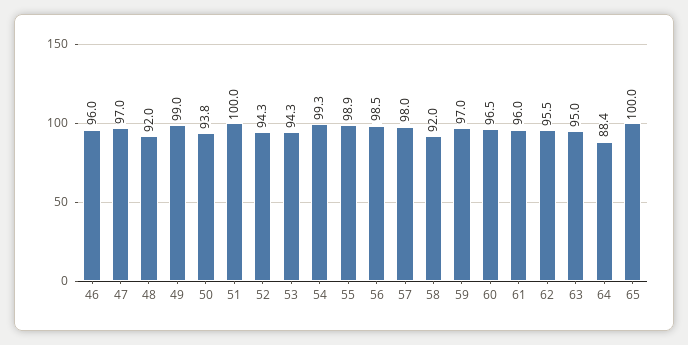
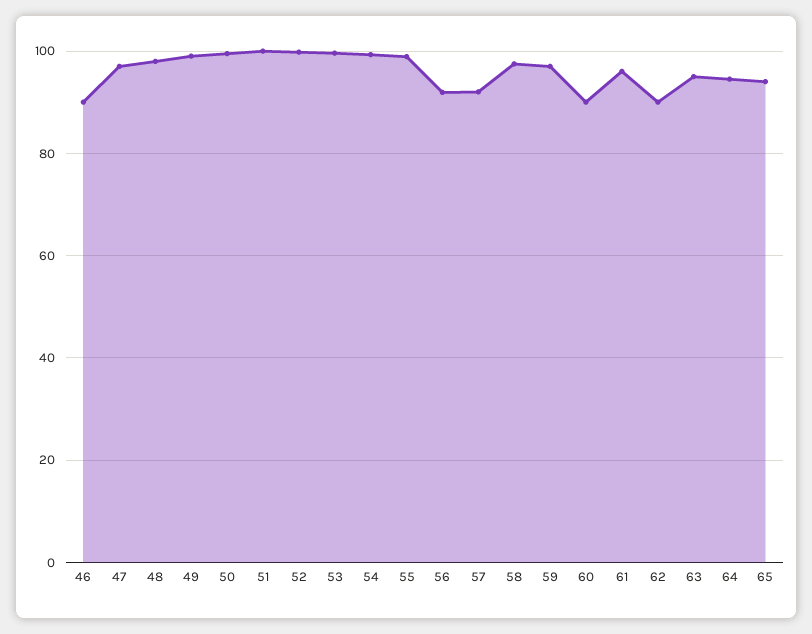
46: 96 -> 90
48: 92 -> 98
50: 93.8 -> 100
52: 94.3 -> 100
53: 94.3 -> 100
56: 98.5 -> 92
57: 98 -> 92
58: 92 -> 98
60: 96.5 -> 90
62: 95.5 -> 90
64: 88.4 -> 94
65: 100 -> 94

